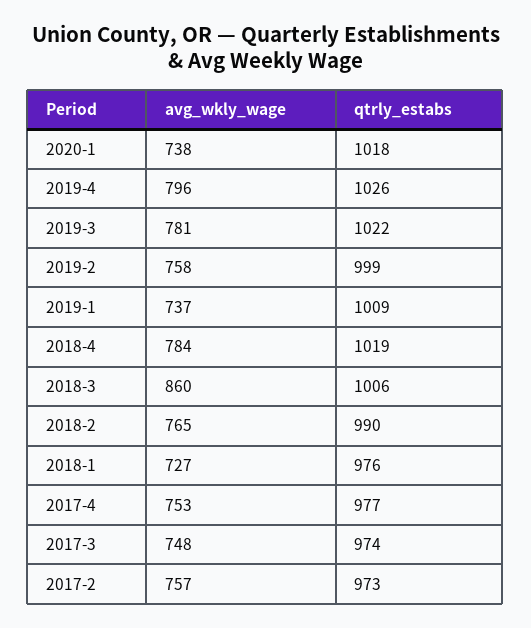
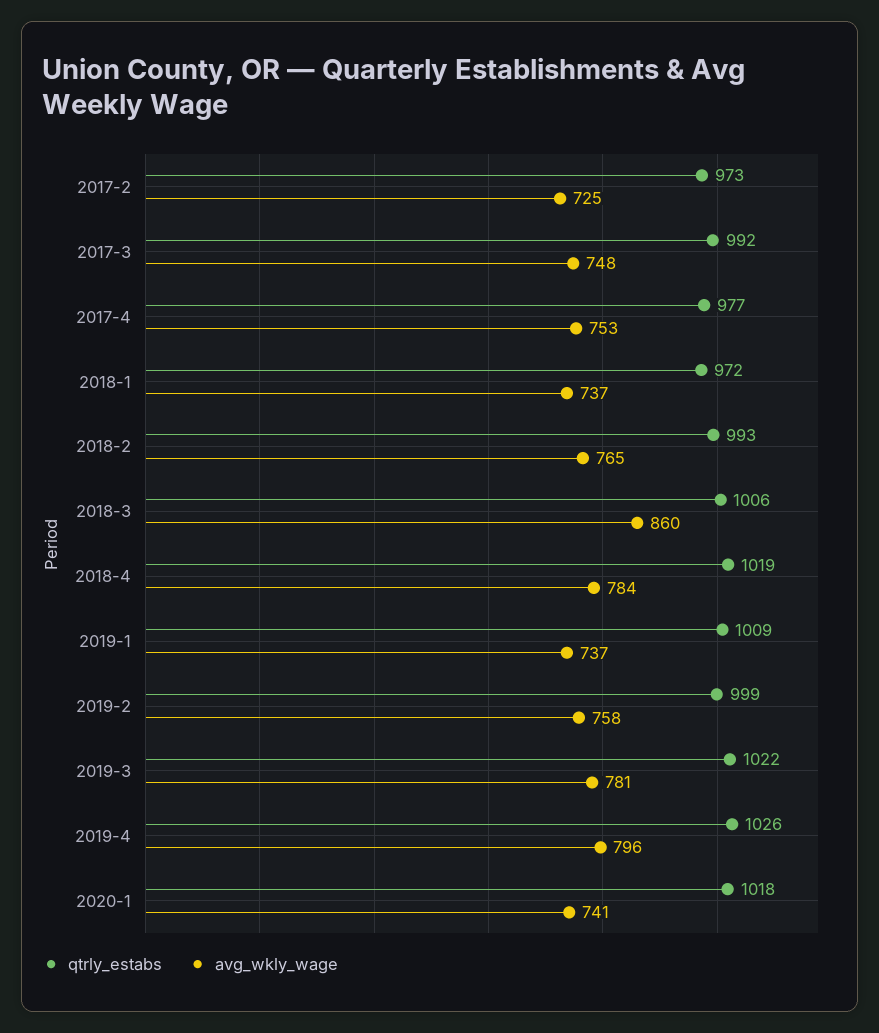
avg_wkly_wage, 2020-1: 738 -> 741
qtrly_estabs, 2018-2: 990 -> 993
avg_wkly_wage, 2018-1: 727 -> 737
qtrly_estabs, 2018-1: 976 -> 972
qtrly_estabs, 2017-3: 974 -> 992
avg_wkly_wage, 2017-2: 757 -> 725

